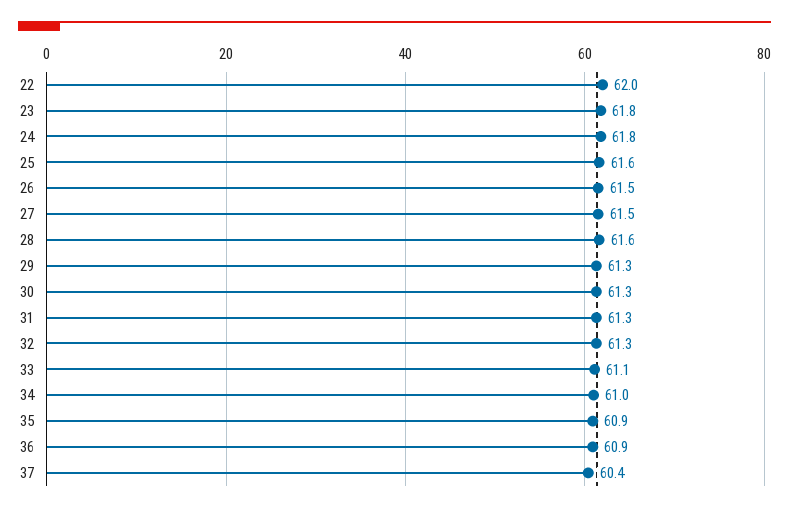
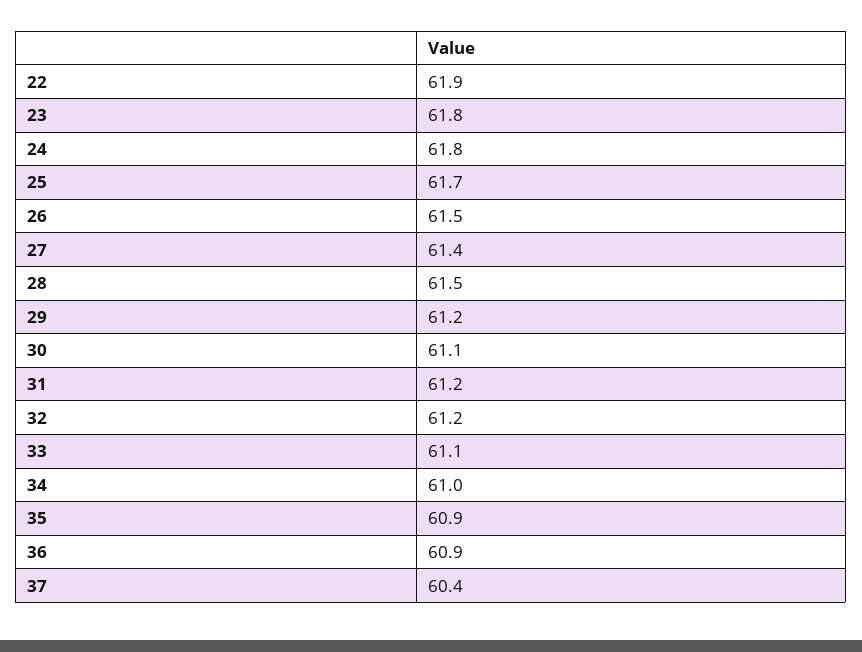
22: 62 -> 61.9
25: 61.6 -> 61.7
27: 61.5 -> 61.4
28: 61.6 -> 61.5
29: 61.3 -> 61.2
30: 61.3 -> 61.1
31: 61.3 -> 61.2
32: 61.3 -> 61.2

